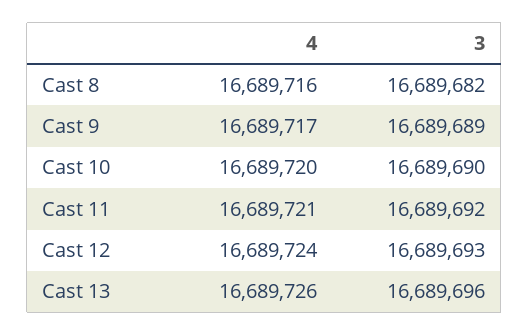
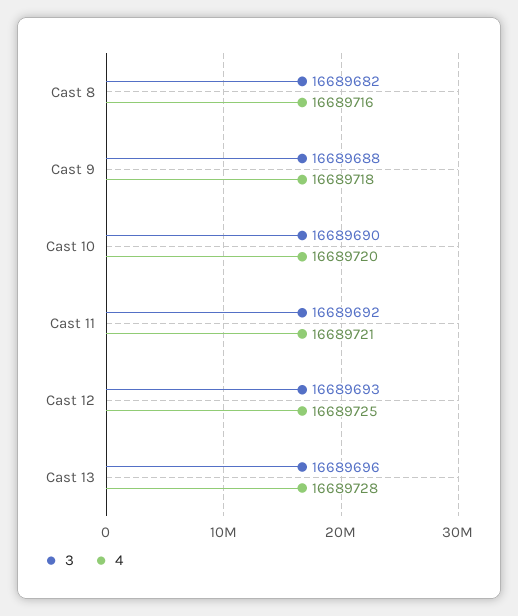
4, Cast 9: 16689717 -> 16689718
3, Cast 9: 16689689 -> 16689688
4, Cast 12: 16689724 -> 16689725
4, Cast 13: 16689726 -> 16689728

